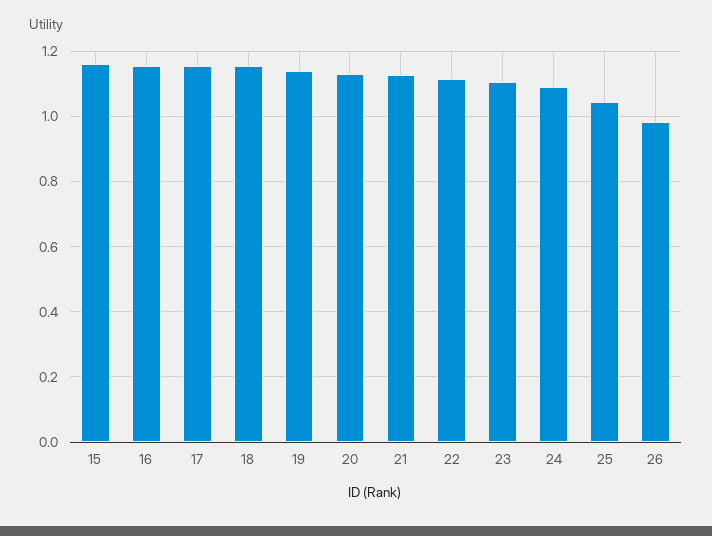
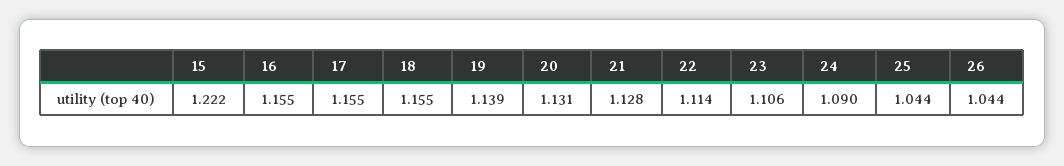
15: 1.16 -> 1.222
26: 0.98 -> 1.044

